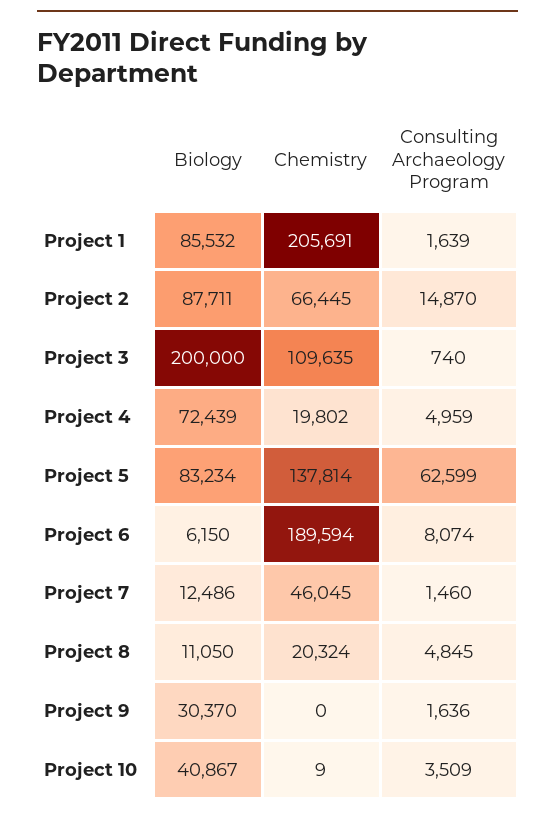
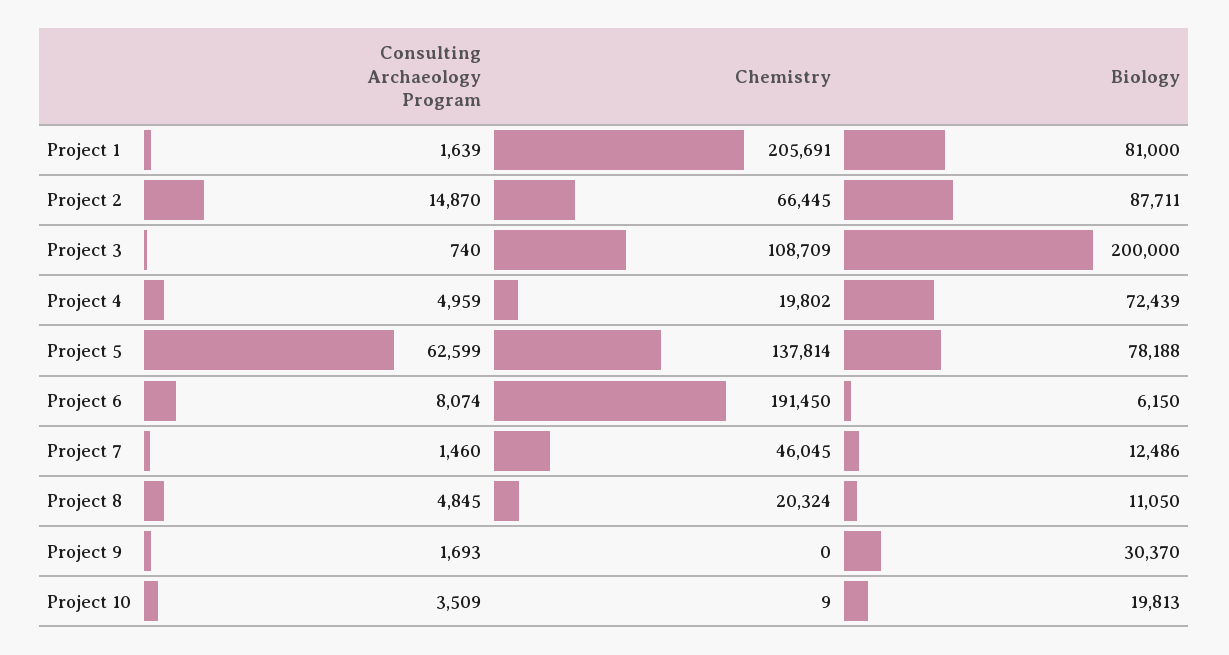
Biology, Project 1: 85532 -> 81000
Chemistry, Project 3: 109635 -> 108709
Biology, Project 5: 83234 -> 78188
Chemistry, Project 6: 189594 -> 191450
Consulting Archaeology Program, Project 9: 1636 -> 1693
Biology, Project 10: 40867 -> 19813

